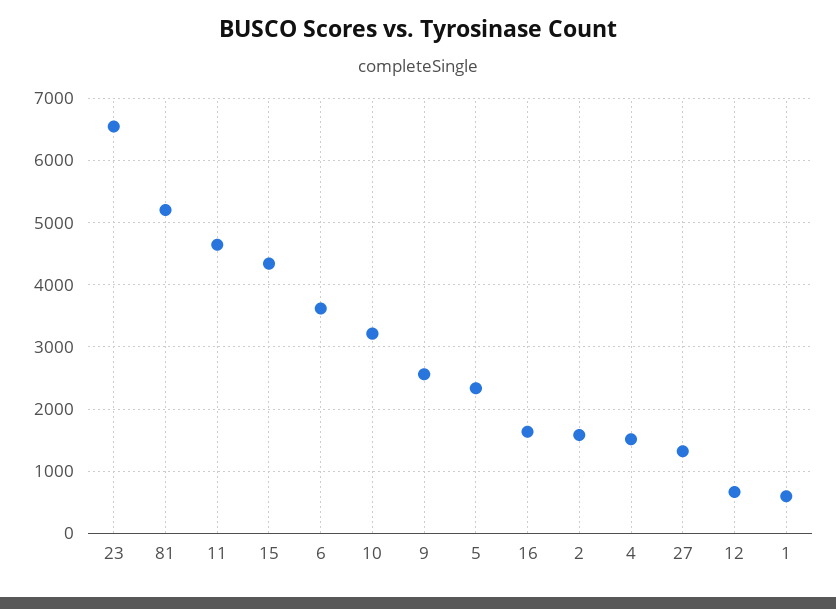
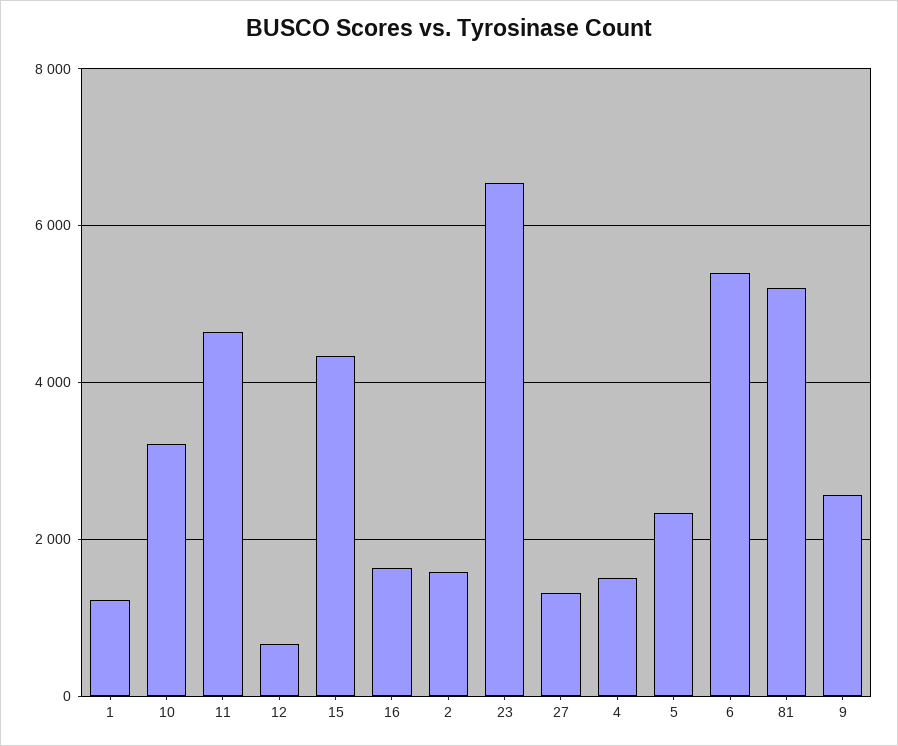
6: 3600 -> 5400
1: 600 -> 1200

